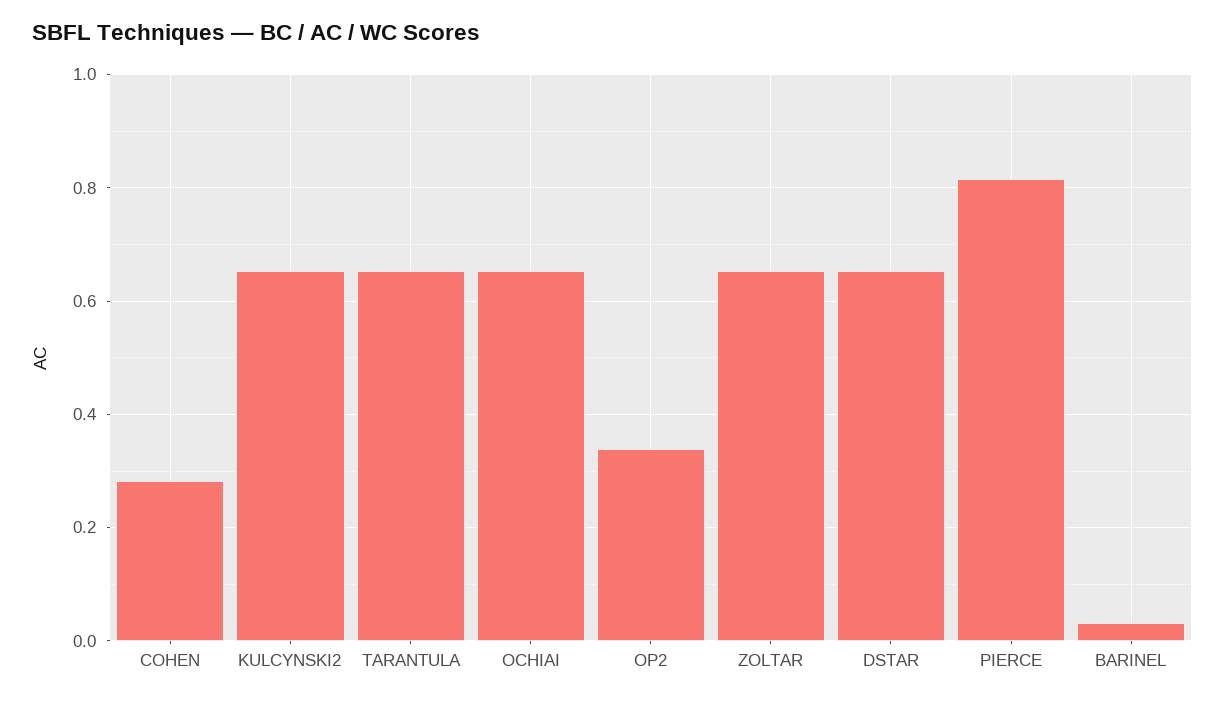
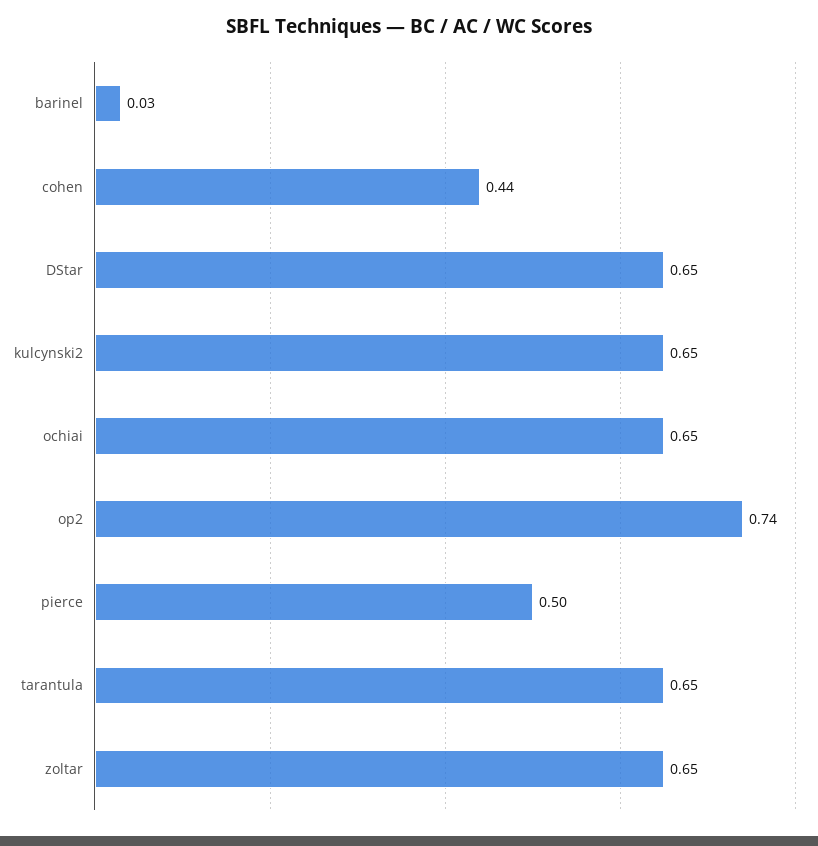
COHEN: 0.28 -> 0.44
OP2: 0.34 -> 0.74
PIERCE: 0.82 -> 0.5

